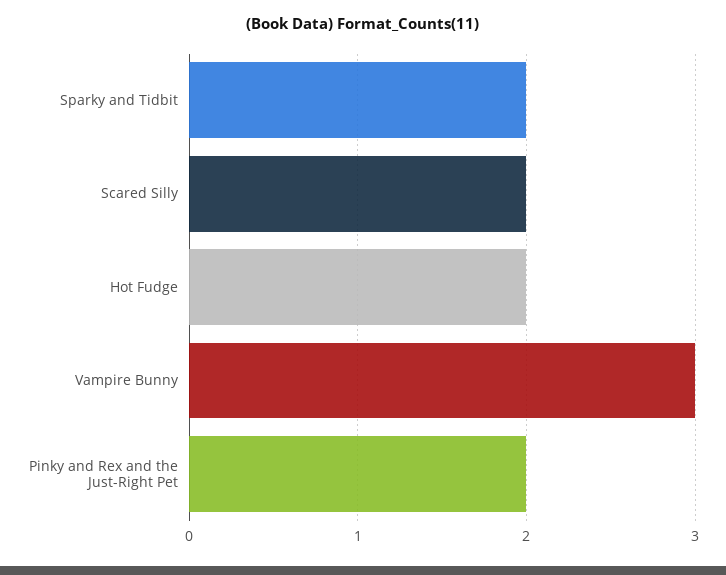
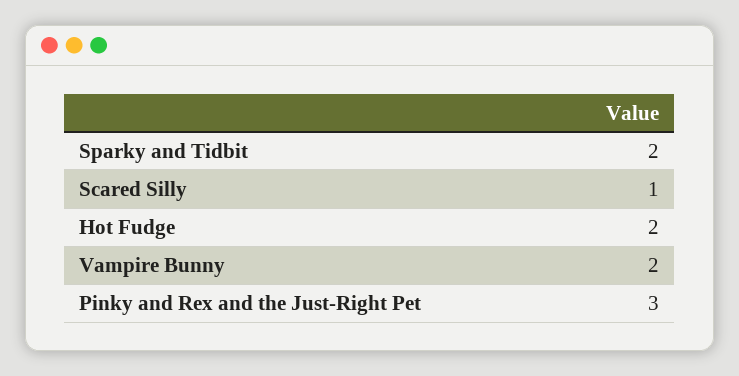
Scared Silly: 2 -> 1
Vampire Bunny: 3 -> 2
Pinky and Rex and the Just-Right Pet: 2 -> 3

